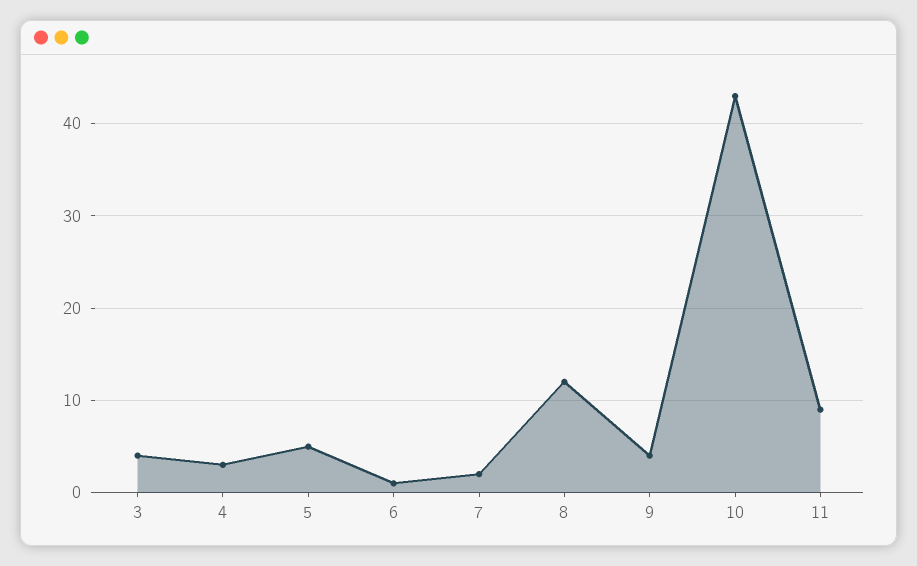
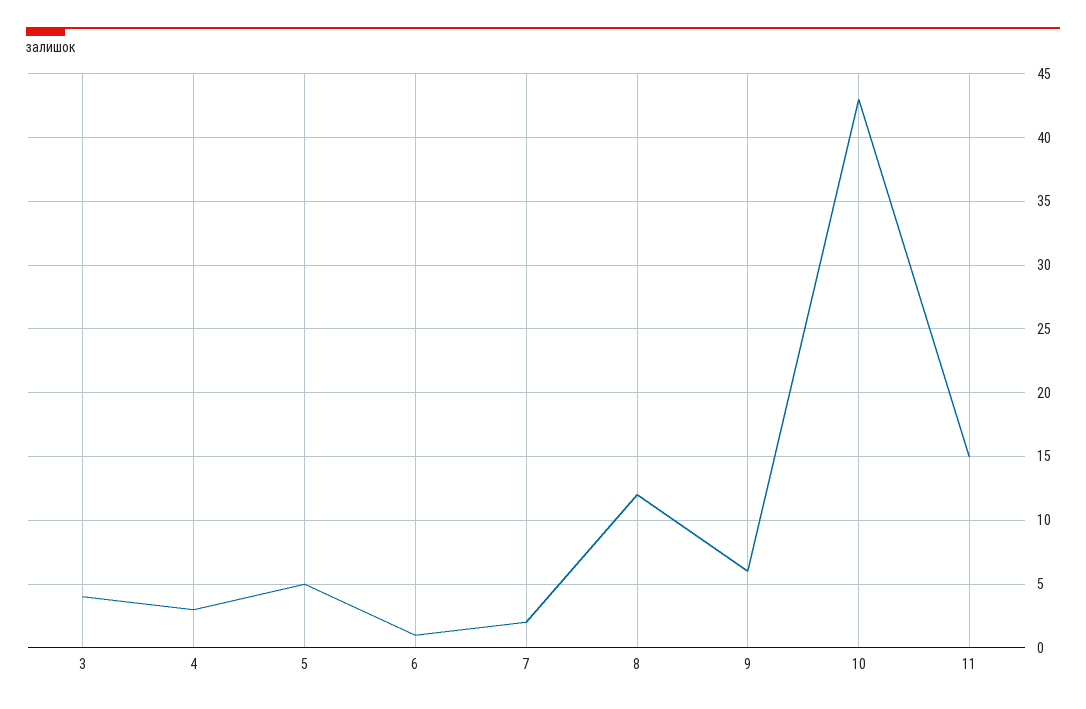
9: 4 -> 6
11: 9 -> 15

